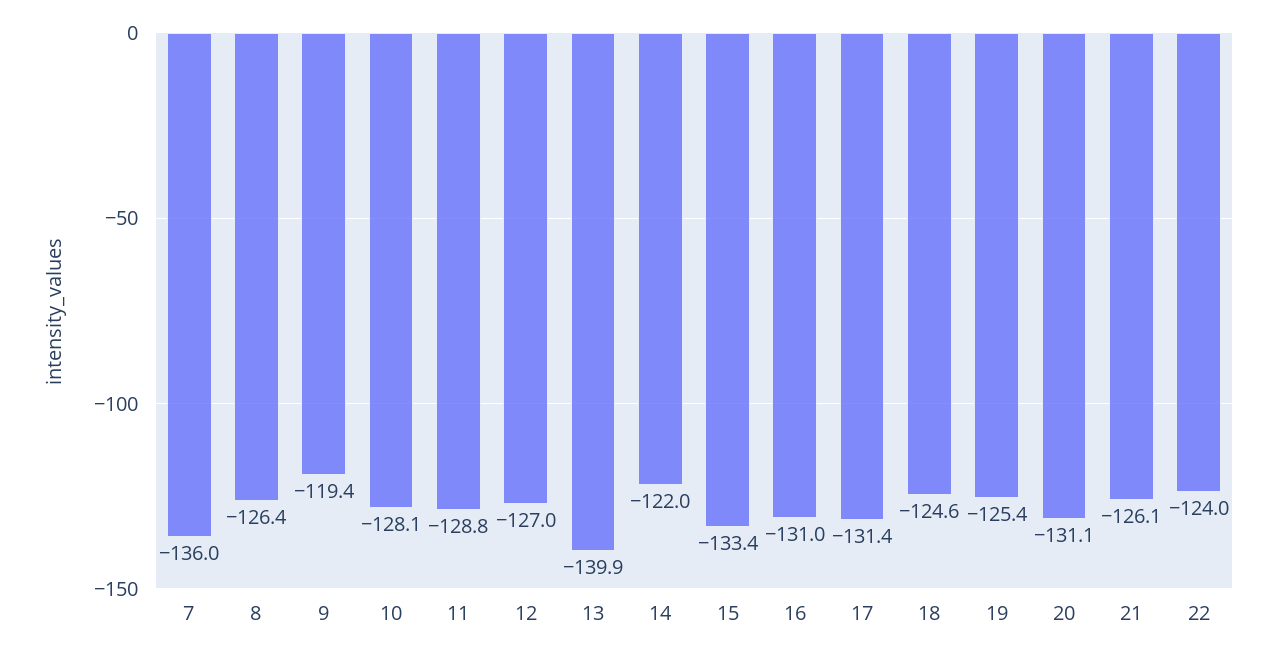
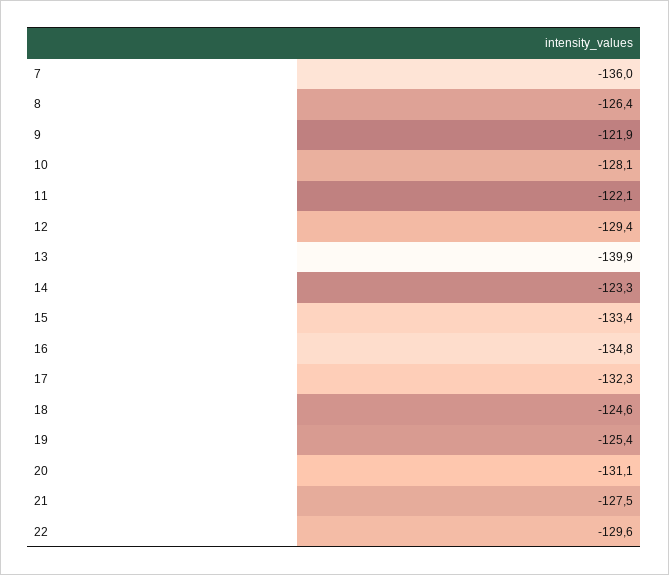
9: -119.4 -> -121.9
11: -128.8 -> -122.1
12: -127 -> -129.4
14: -122 -> -123.3
16: -131 -> -134.8
17: -131.4 -> -132.3
21: -126.1 -> -127.5
22: -124 -> -129.6

